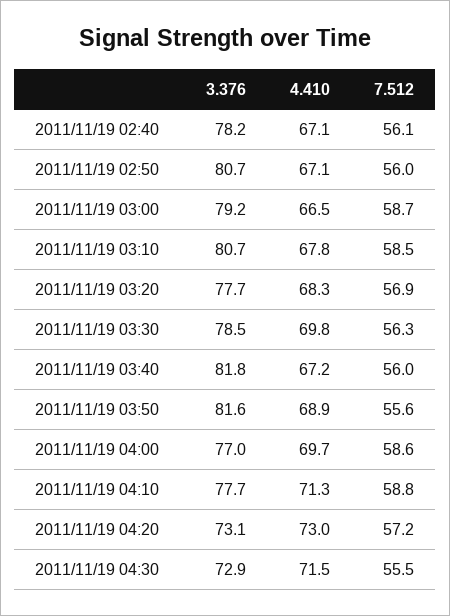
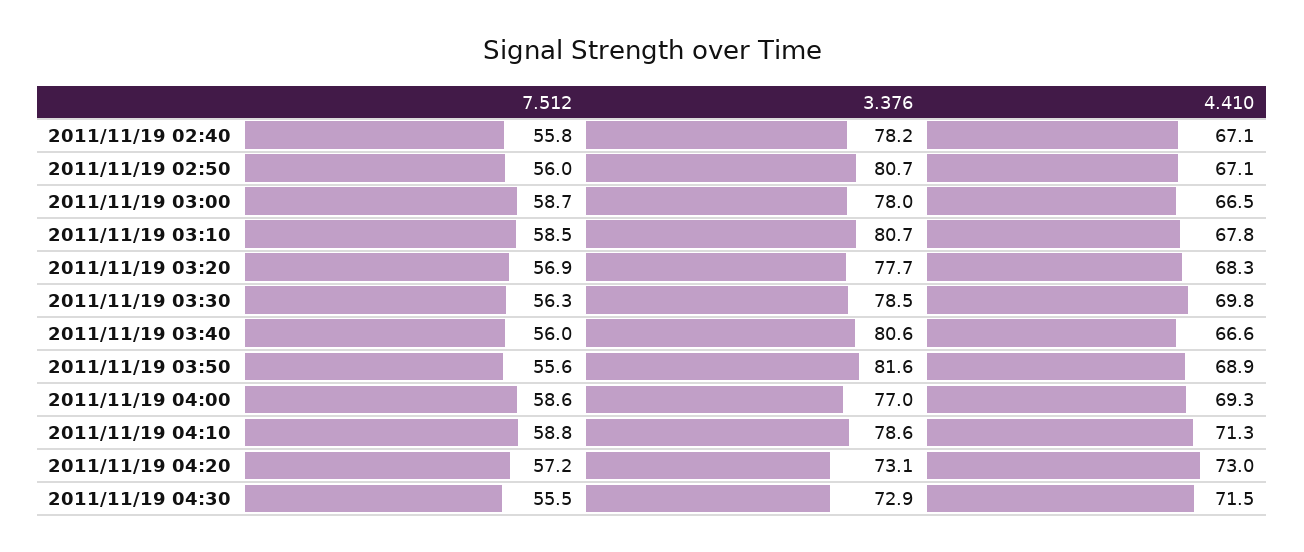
7.512, 2011/11/19 02:40: 56.1 -> 55.8
3.376, 2011/11/19 03:00: 79.2 -> 78
3.376, 2011/11/19 03:40: 81.8 -> 80.6
4.410, 2011/11/19 03:40: 67.2 -> 66.6
4.410, 2011/11/19 04:00: 69.7 -> 69.3
3.376, 2011/11/19 04:10: 77.7 -> 78.6

